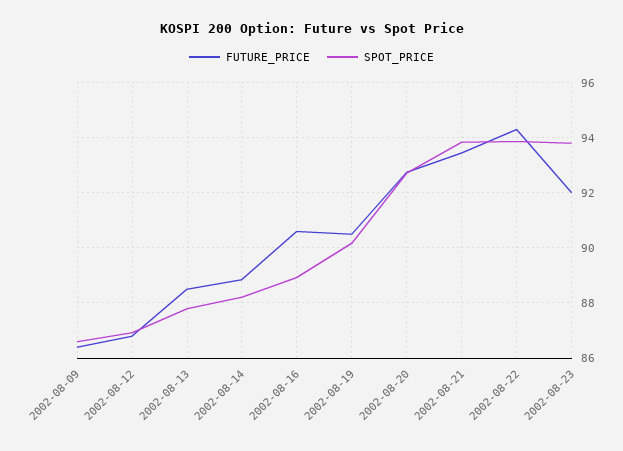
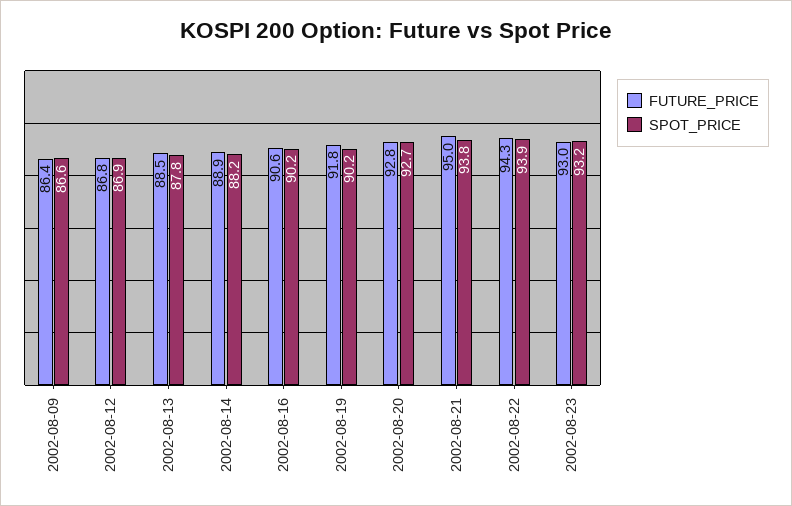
SPOT_PRICE, 2002-08-16: 89 -> 90.2
FUTURE_PRICE, 2002-08-19: 90.5 -> 91.8
FUTURE_PRICE, 2002-08-21: 93.5 -> 95
FUTURE_PRICE, 2002-08-23: 92 -> 93
SPOT_PRICE, 2002-08-23: 93.75 -> 93.2

